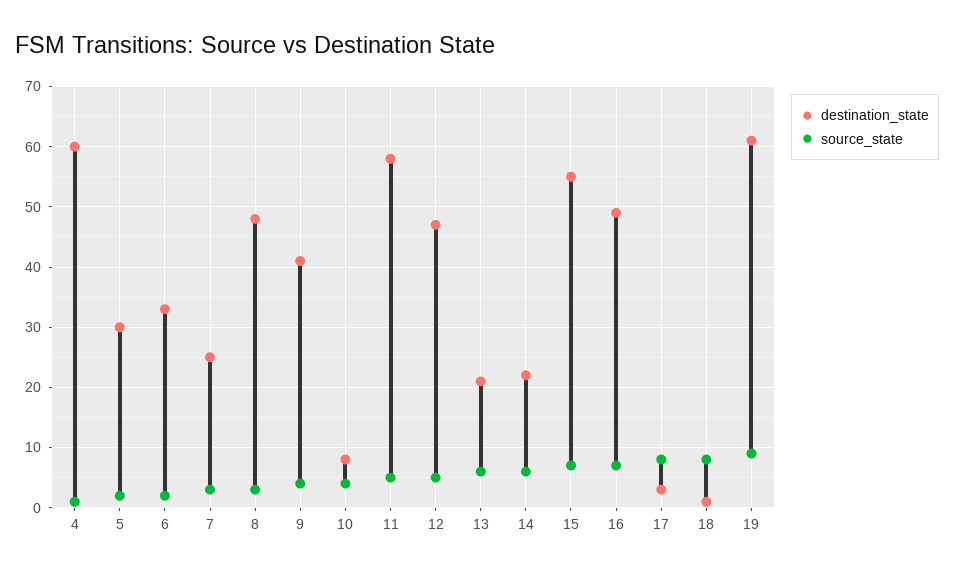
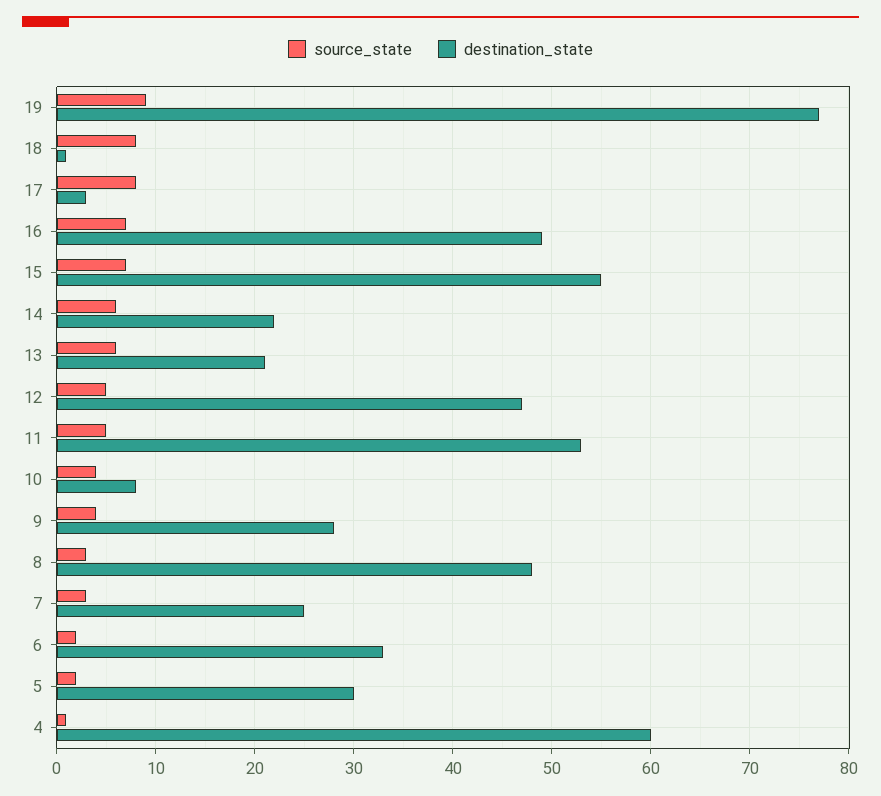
destination_state, 9: 41 -> 28
destination_state, 11: 58 -> 53
destination_state, 19: 61 -> 77

